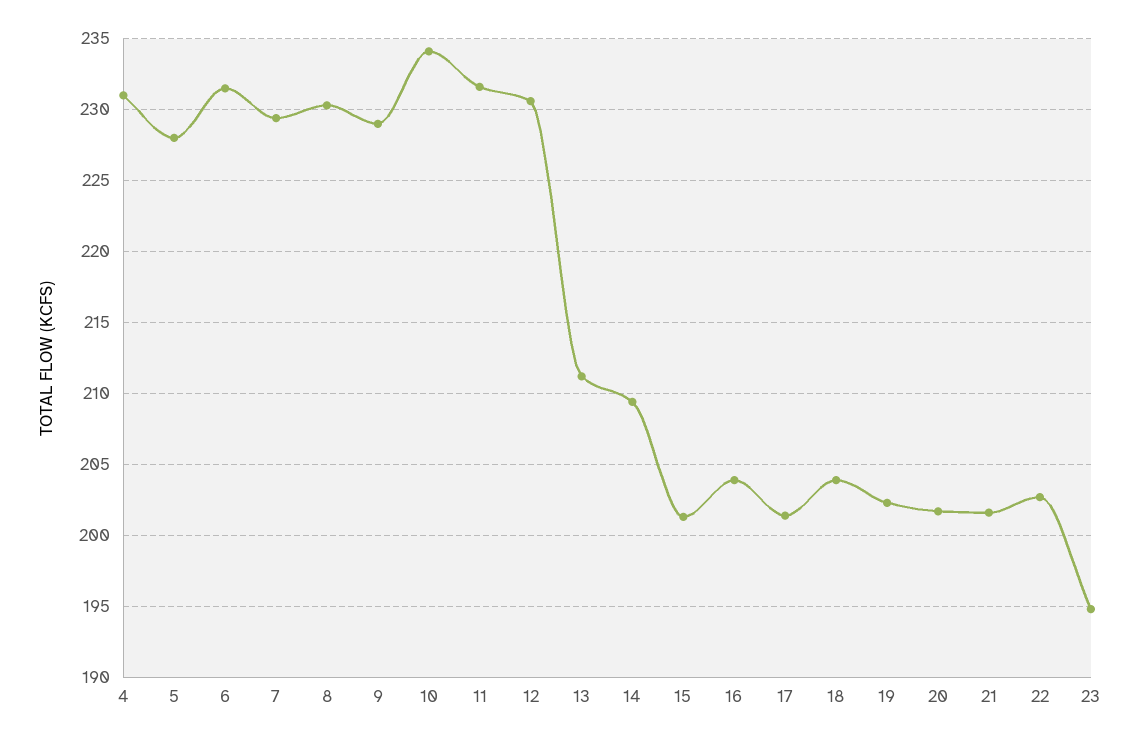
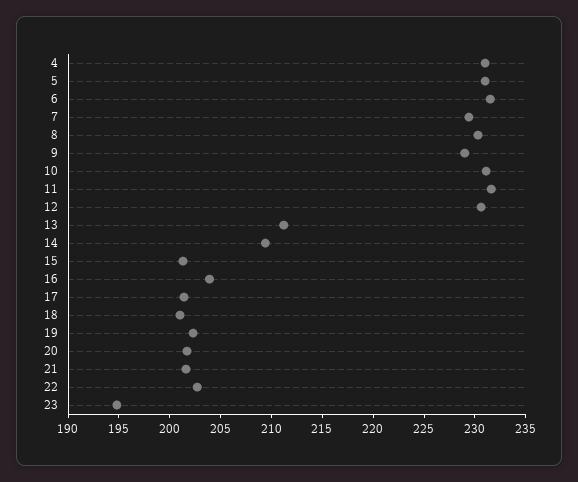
5: 228 -> 231
10: 234 -> 231
18: 204 -> 201

